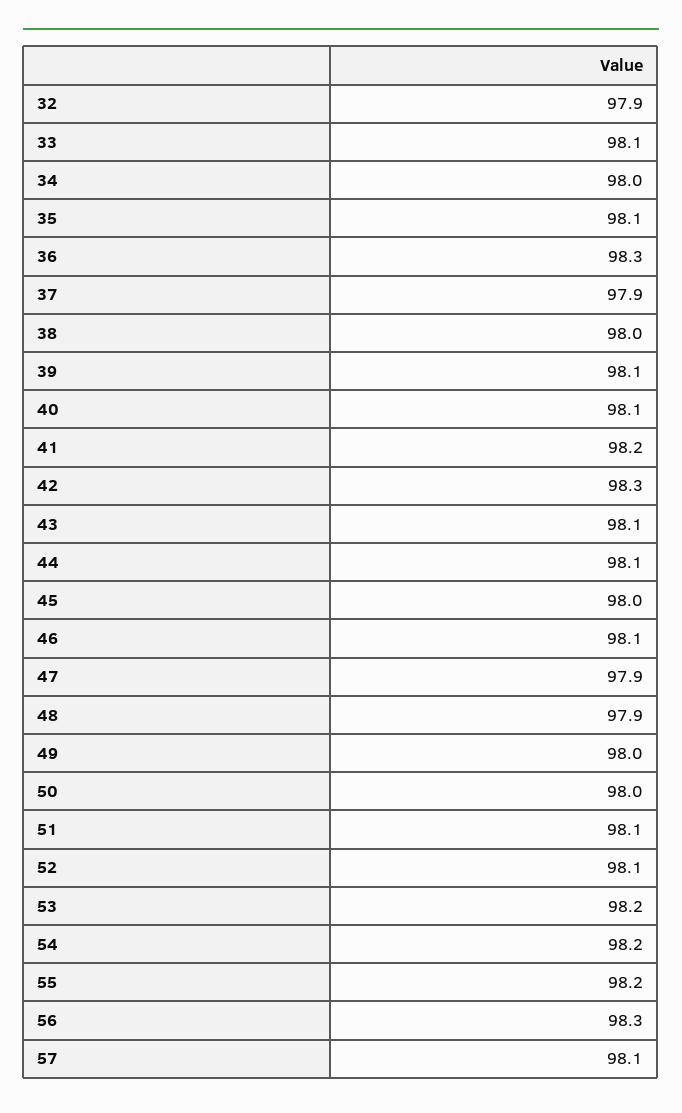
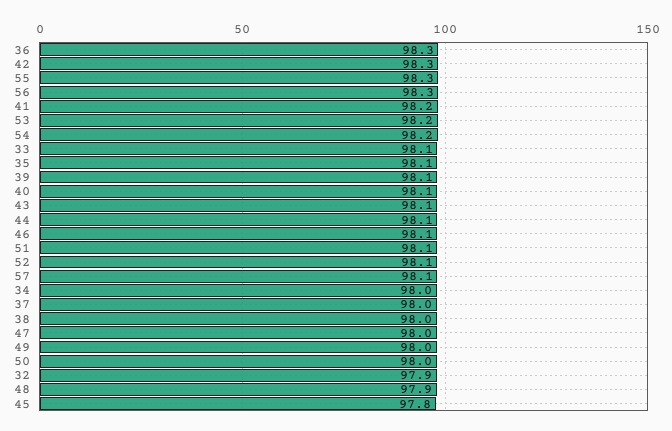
37: 97.9 -> 98
45: 98 -> 97.8
47: 97.9 -> 98
55: 98.2 -> 98.3

